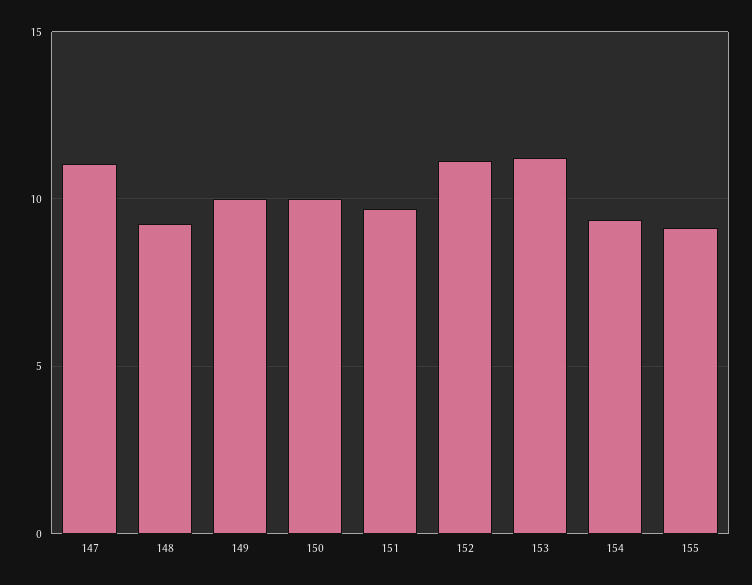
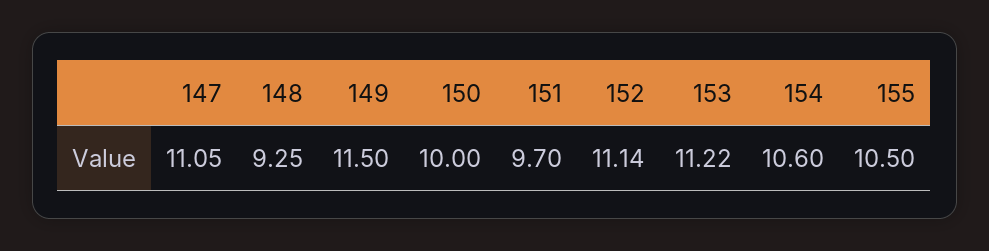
149: 10 -> 11.5
154: 9.5 -> 10.6
155: 9 -> 10.5

